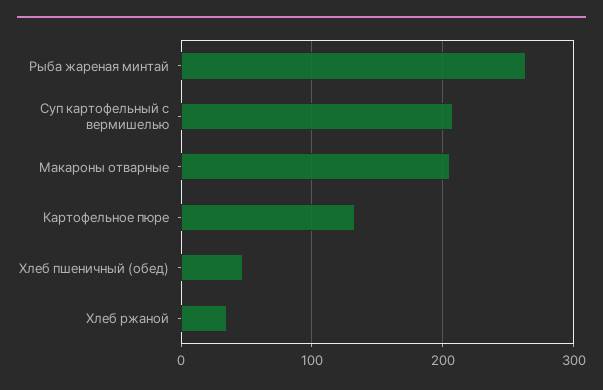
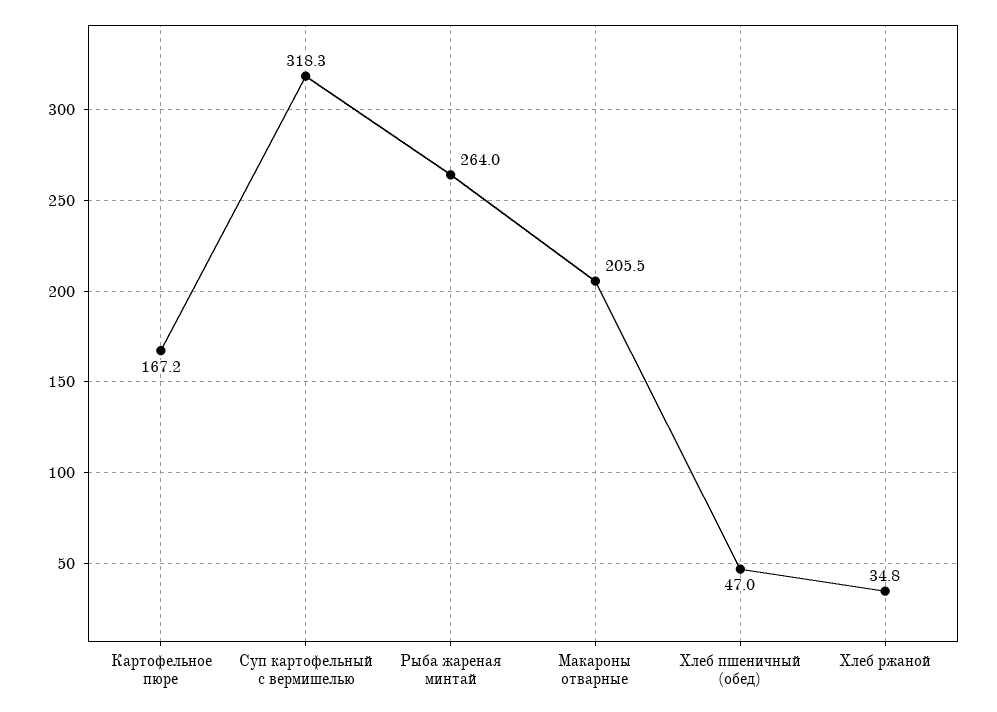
Суп картофельный с вермишелью: 210 -> 318.3
Картофельное пюре: 130 -> 167.2

